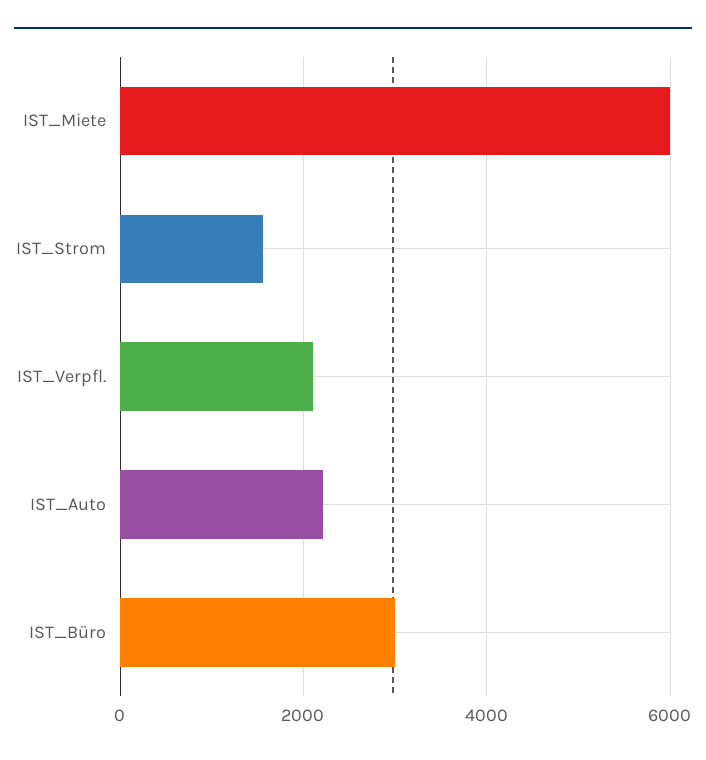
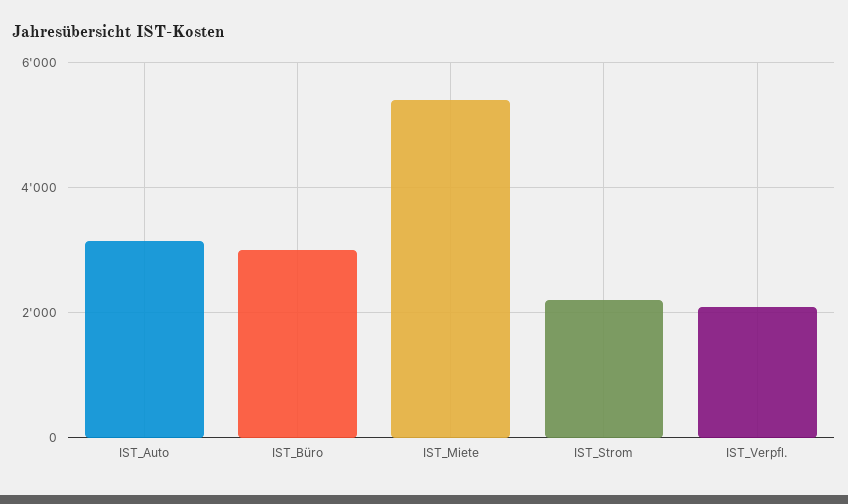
IST_Miete: 6000 -> 5400
IST_Strom: 1600 -> 2200
IST_Auto: 2200 -> 3200

